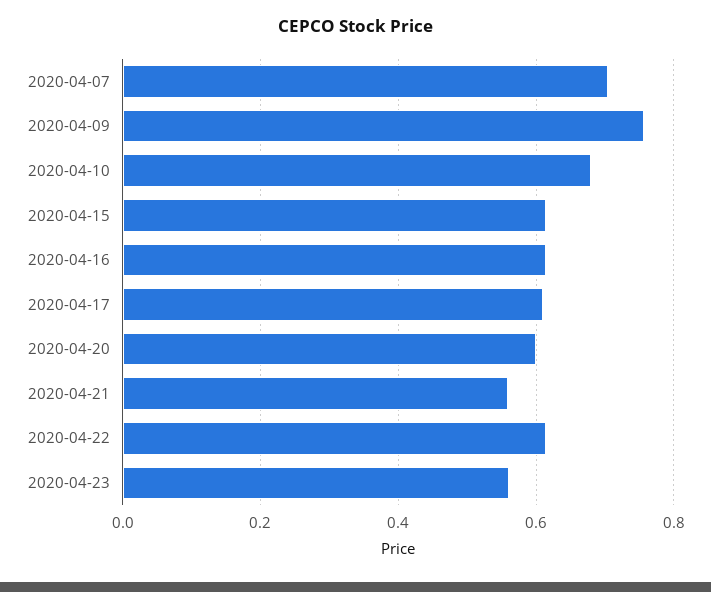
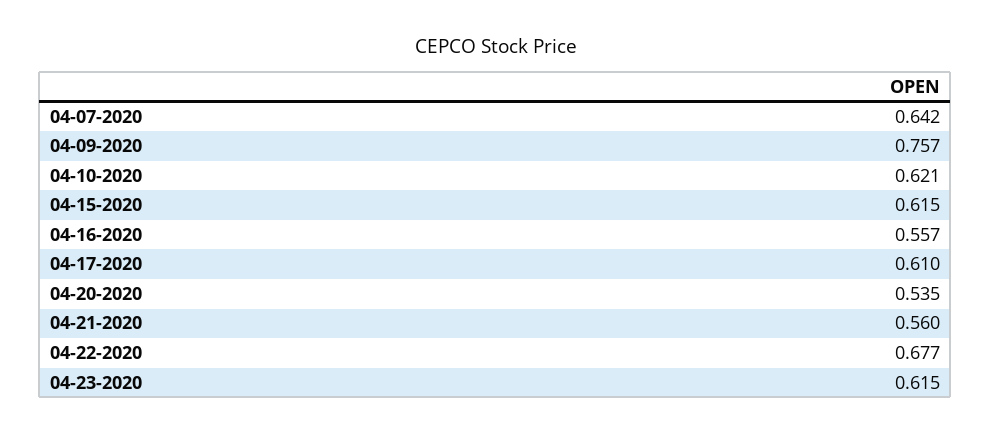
2020-04-07: 0.7 -> 0.642
2020-04-10: 0.68 -> 0.621
2020-04-16: 0.62 -> 0.557
2020-04-20: 0.6 -> 0.535
2020-04-22: 0.62 -> 0.677
2020-04-23: 0.56 -> 0.615

